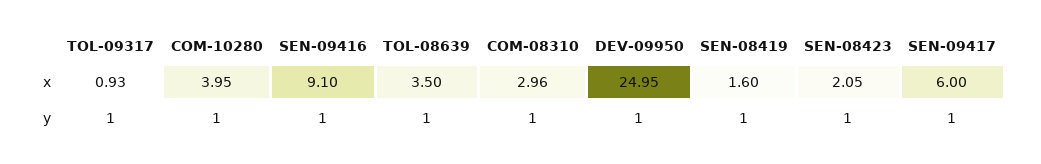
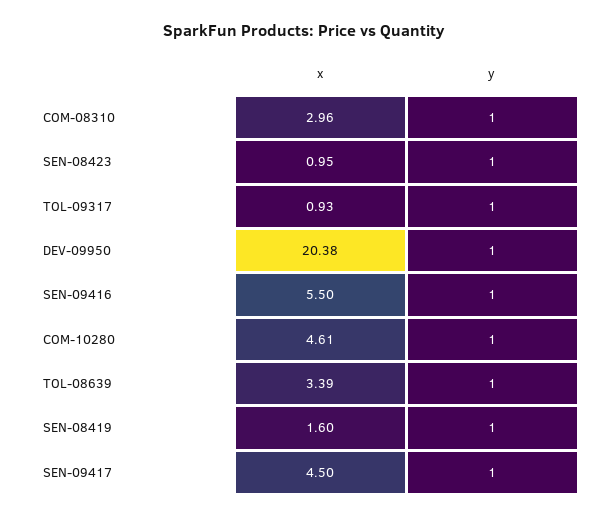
COM-10280, x: 3.95 -> 4.61
SEN-09416, x: 9.1 -> 5.5
TOL-08639, x: 3.5 -> 3.39
DEV-09950, x: 24.95 -> 20.38
SEN-08423, x: 2.05 -> 0.95
SEN-09417, x: 6 -> 4.5

